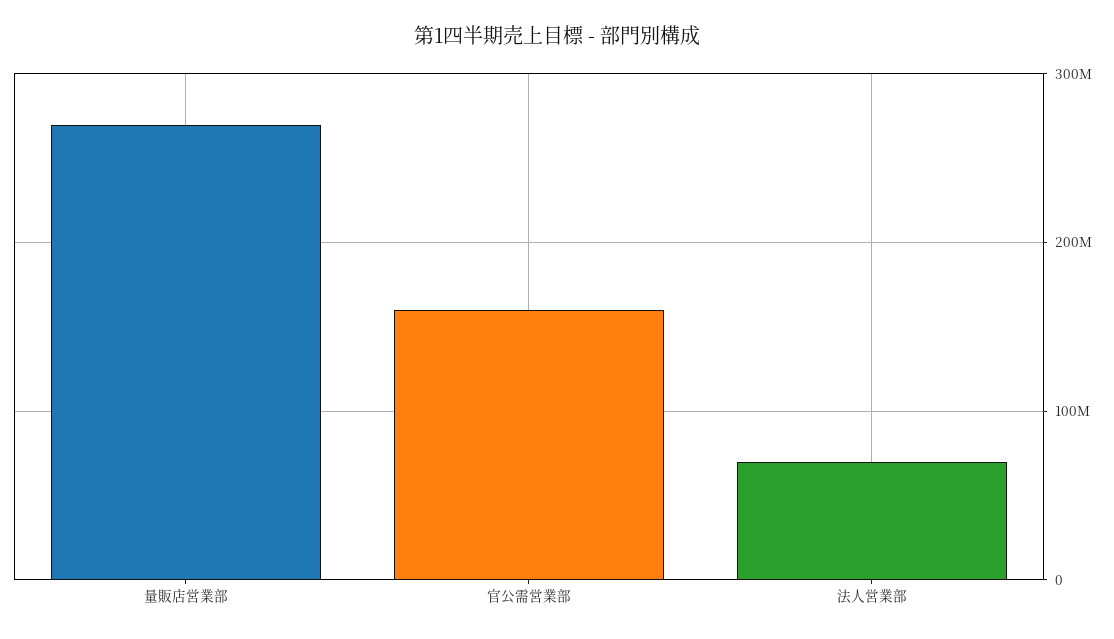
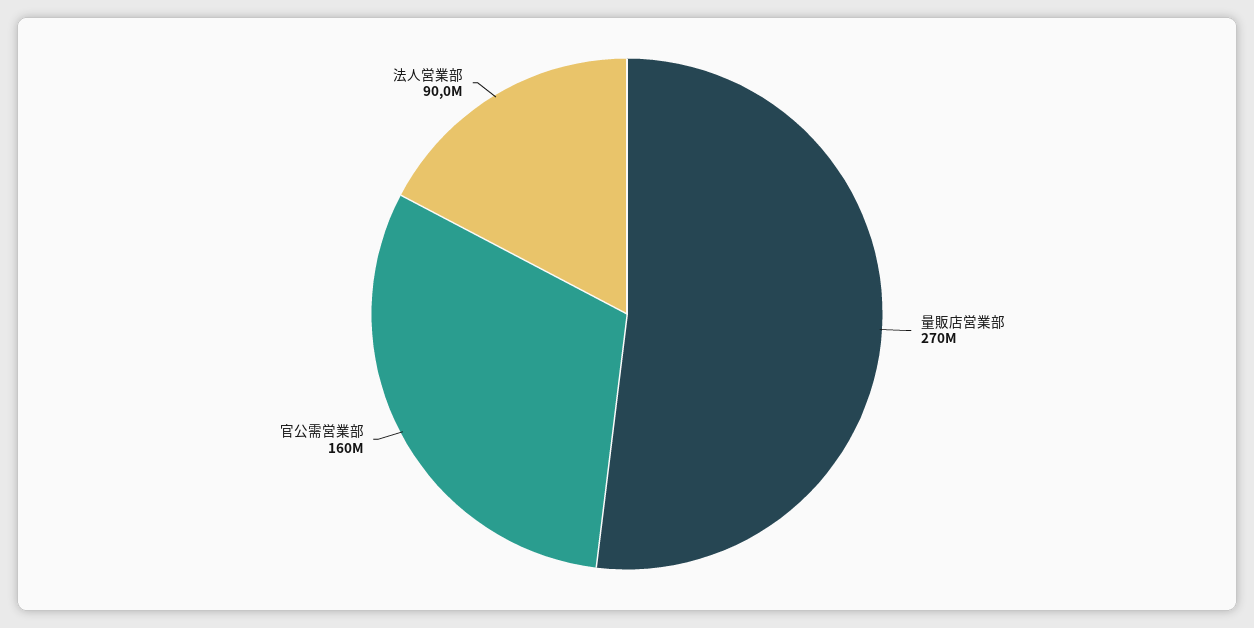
法人営業部: 70000000 -> 90000000

